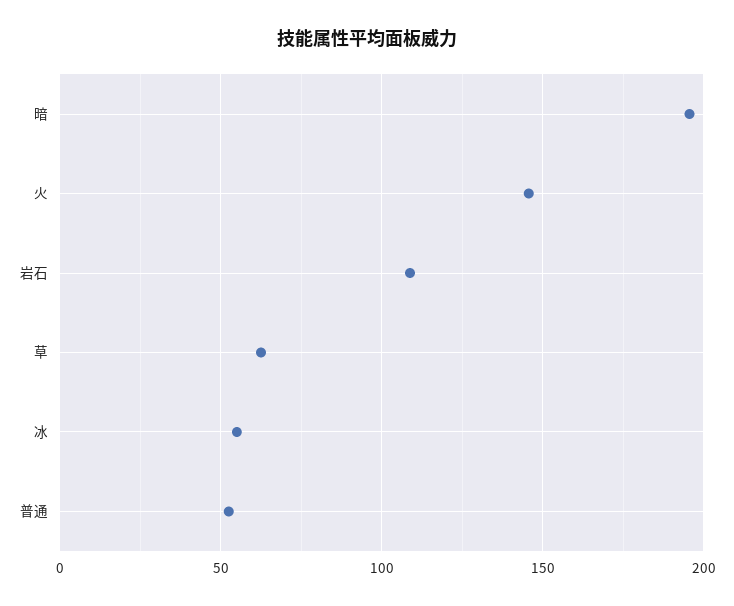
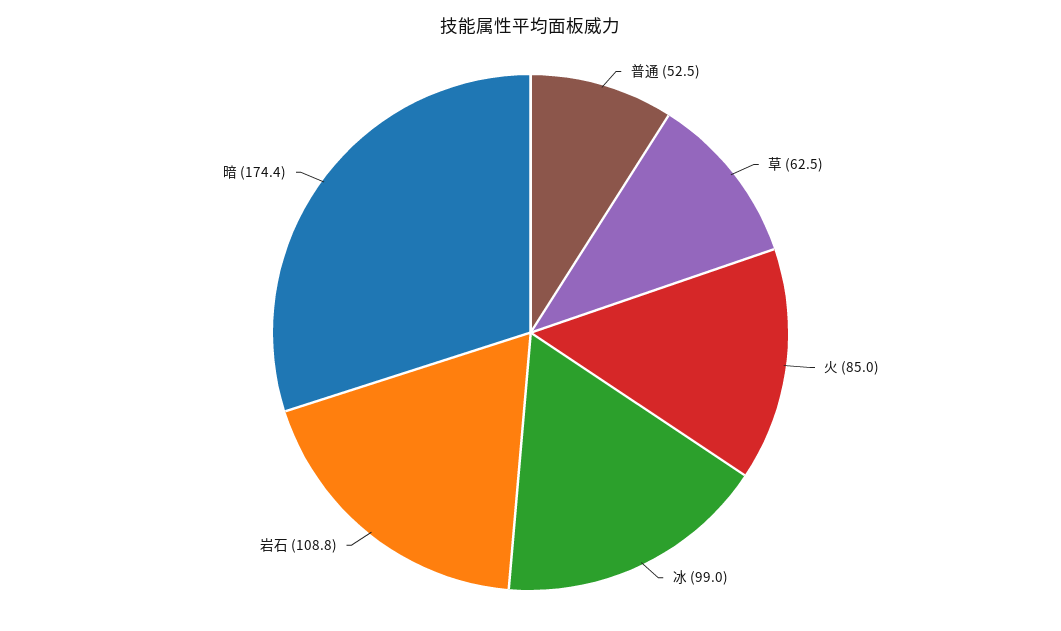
暗: 195 -> 174.4
火: 145 -> 85
冰: 55 -> 99

